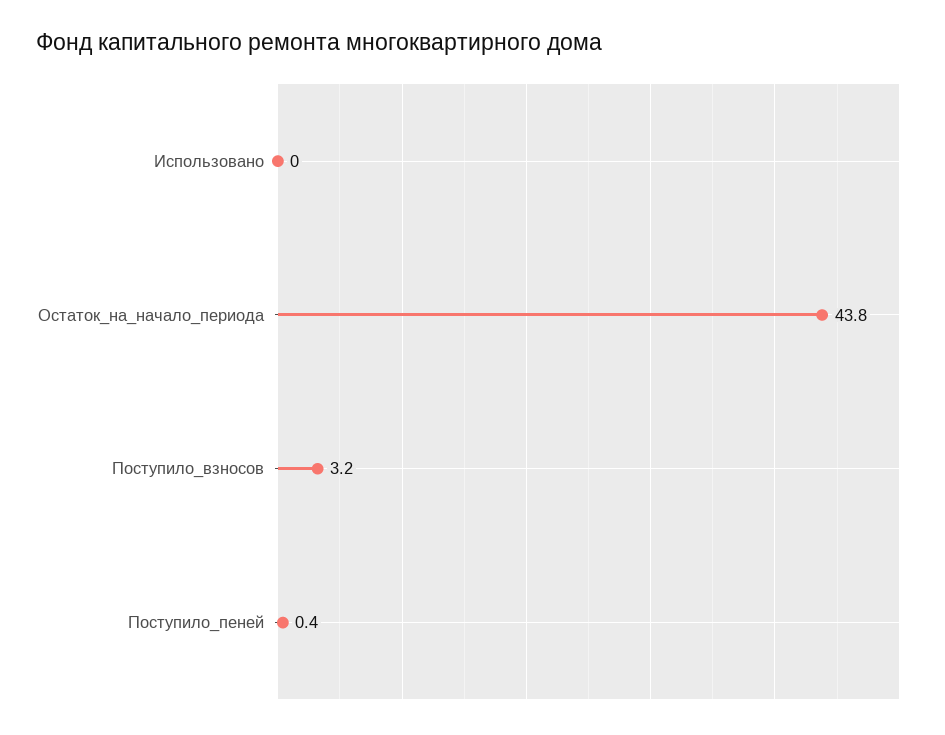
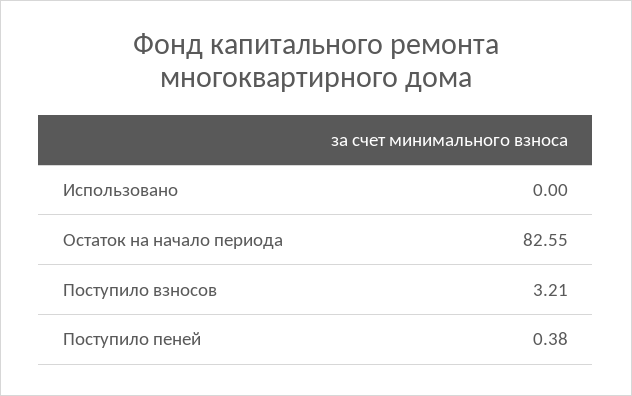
Остаток_на_начало_периода: 43.8 -> 82.55

